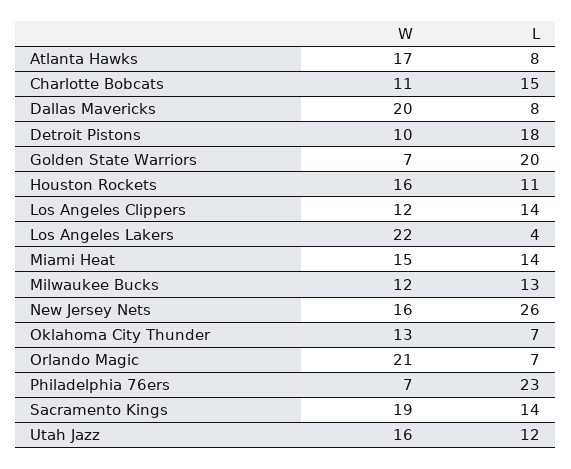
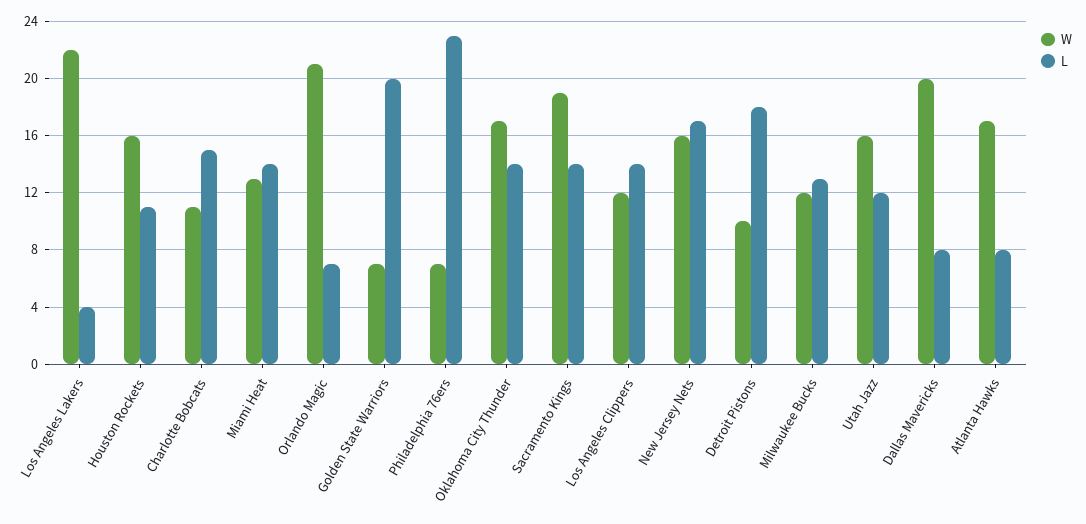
W, Miami Heat: 15 -> 13
L, New Jersey Nets: 26 -> 17
W, Oklahoma City Thunder: 13 -> 17
L, Oklahoma City Thunder: 7 -> 14

